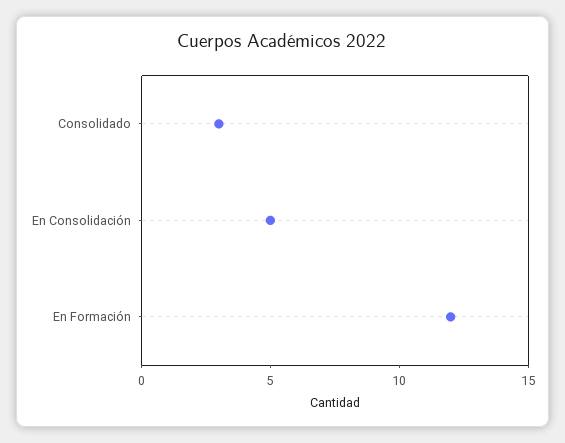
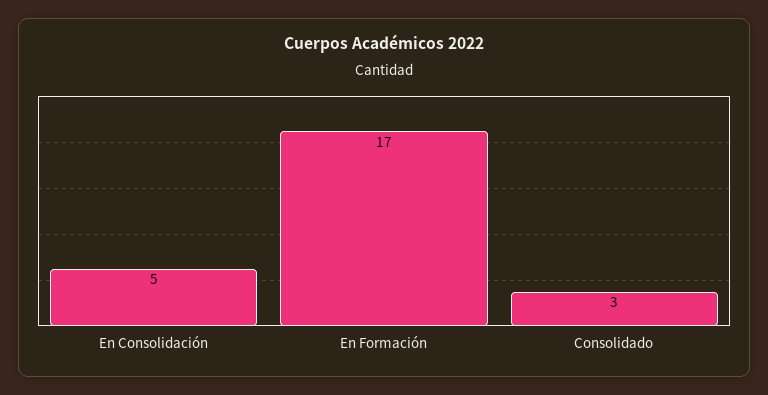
En Formación: 12 -> 17

